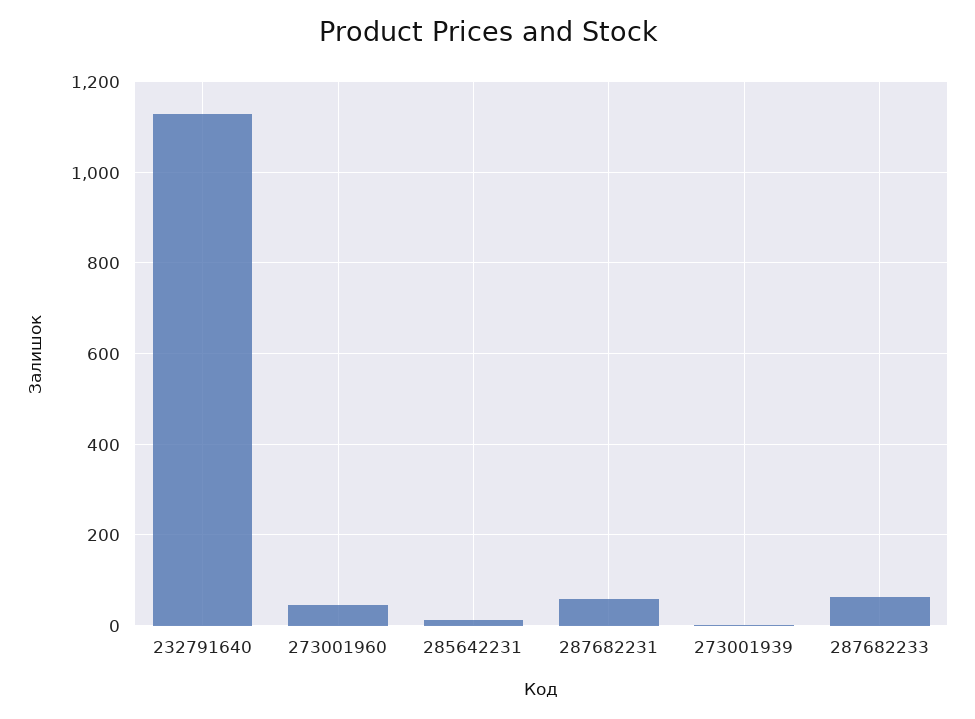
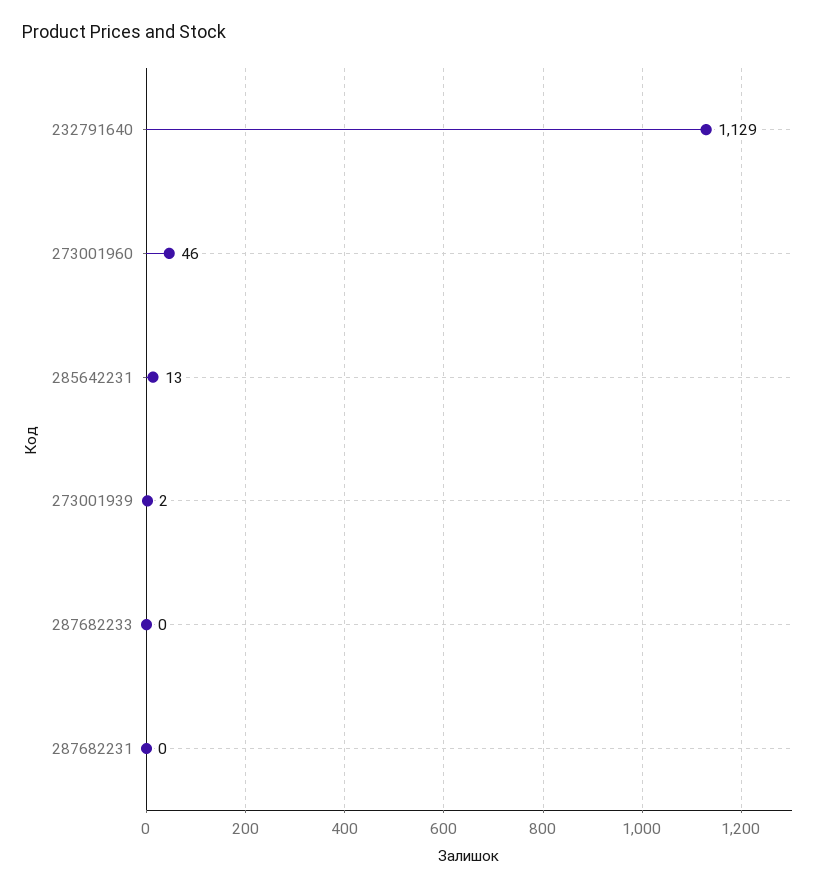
287682231: 60 -> 0
287682233: 60 -> 0

